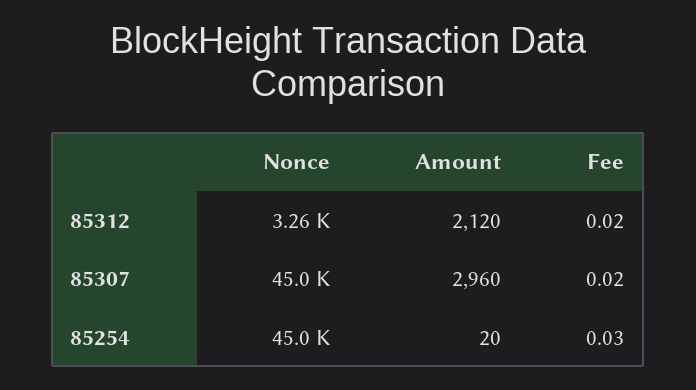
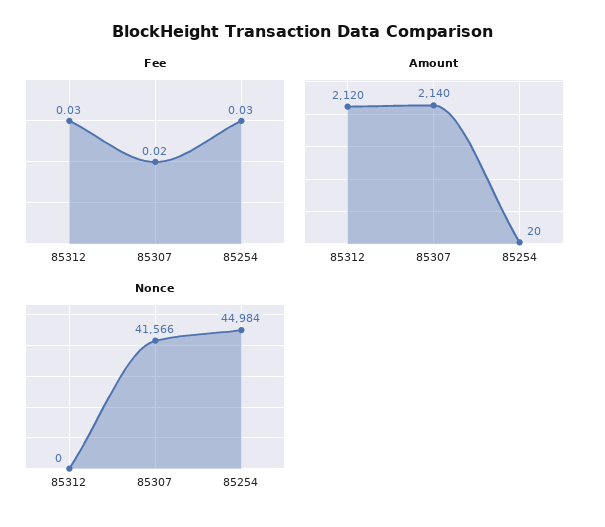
Nonce, 85312: 3260 -> 0
Fee, 85312: 0.02 -> 0.03
Nonce, 85307: 45000 -> 41566
Amount, 85307: 2960 -> 2140

